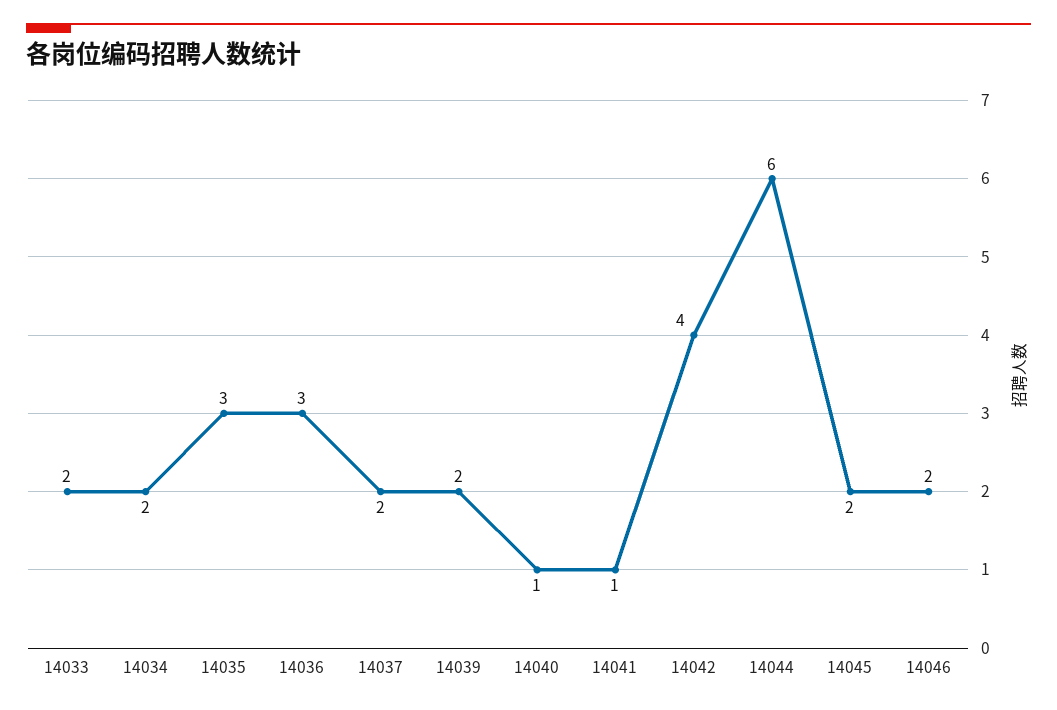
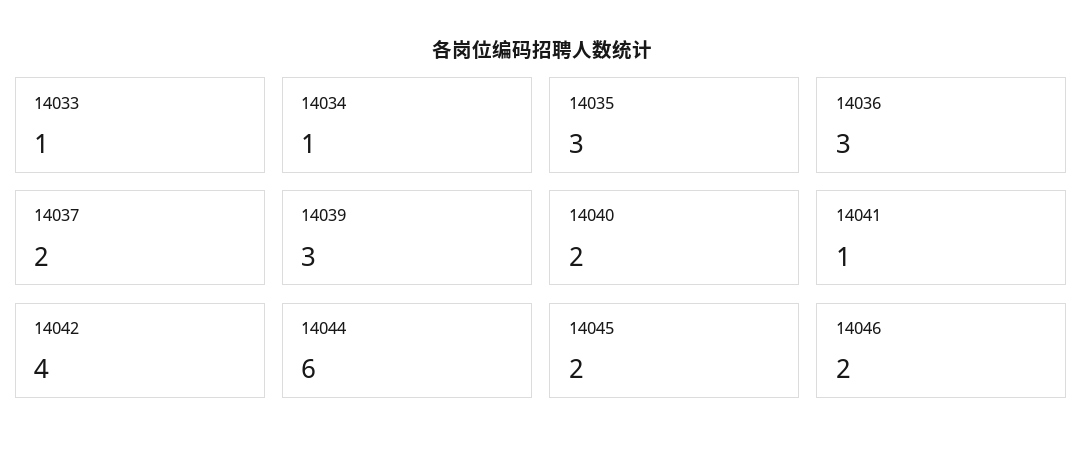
14033: 2 -> 1
14034: 2 -> 1
14039: 2 -> 3
14040: 1 -> 2

